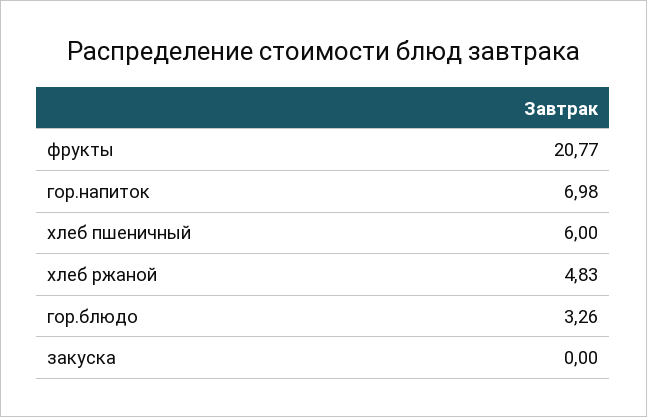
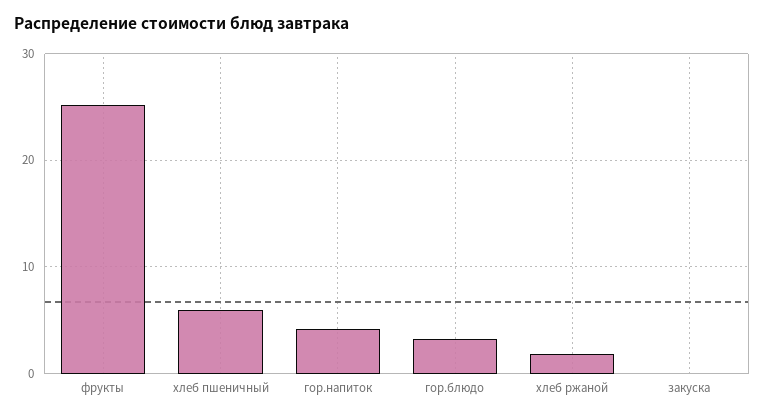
фрукты: 20.77 -> 25
гор.напиток: 6.98 -> 4
хлеб ржаной: 4.83 -> 2

